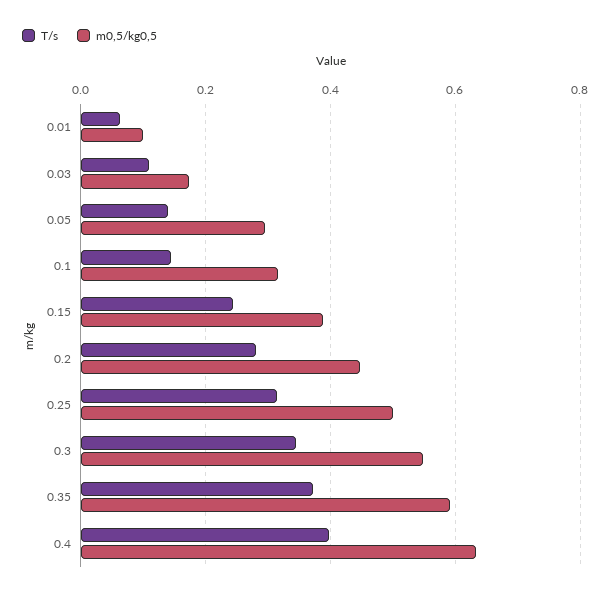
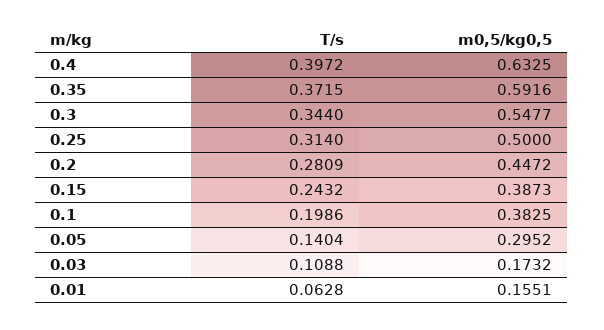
m0,5/kg0,5, 0.01: 0.1 -> 0.1551
T/s, 0.1: 0.14 -> 0.1986
m0,5/kg0,5, 0.1: 0.32 -> 0.3825

